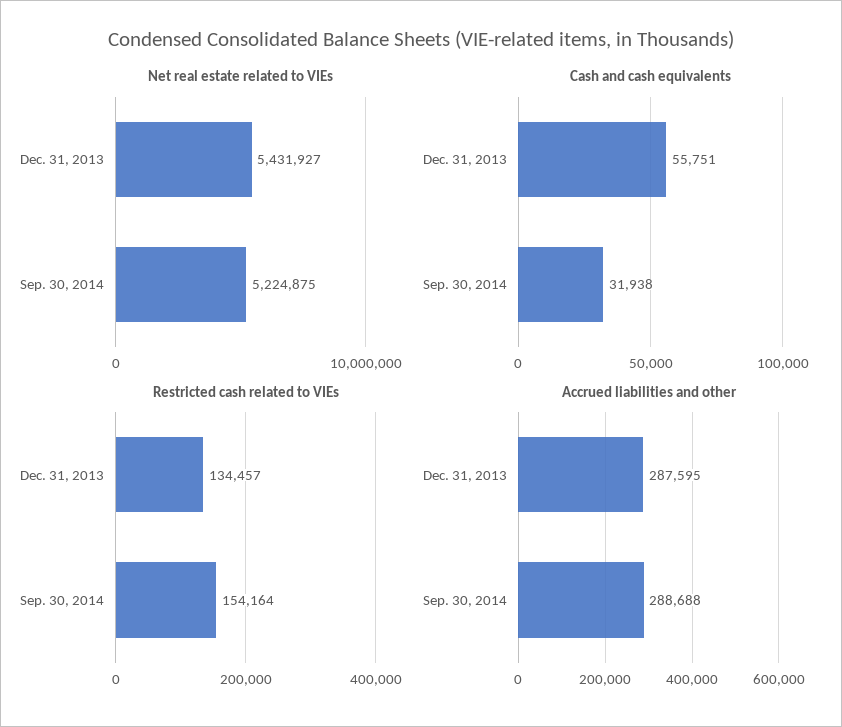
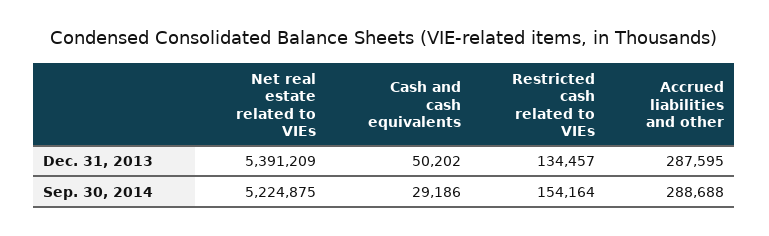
Net real estate related to VIEs, Dec. 31, 2013: 5431927 -> 5391209
Cash and cash equivalents, Dec. 31, 2013: 55751 -> 50202
Cash and cash equivalents, Sep. 30, 2014: 31938 -> 29186

